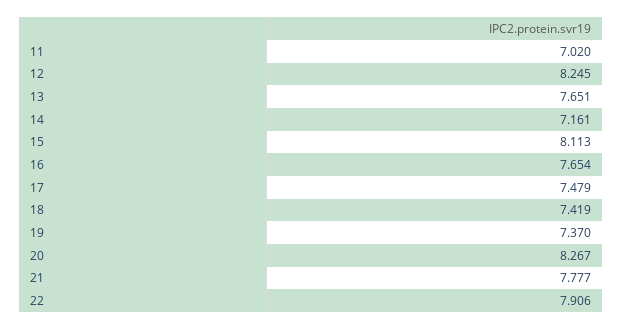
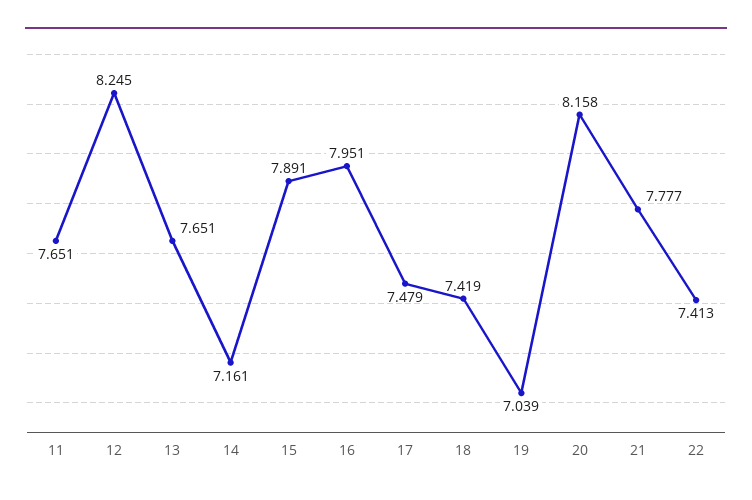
11: 7.02 -> 7.651
15: 8.113 -> 7.891
16: 7.654 -> 7.951
19: 7.37 -> 7.039
20: 8.267 -> 8.158
22: 7.906 -> 7.413

